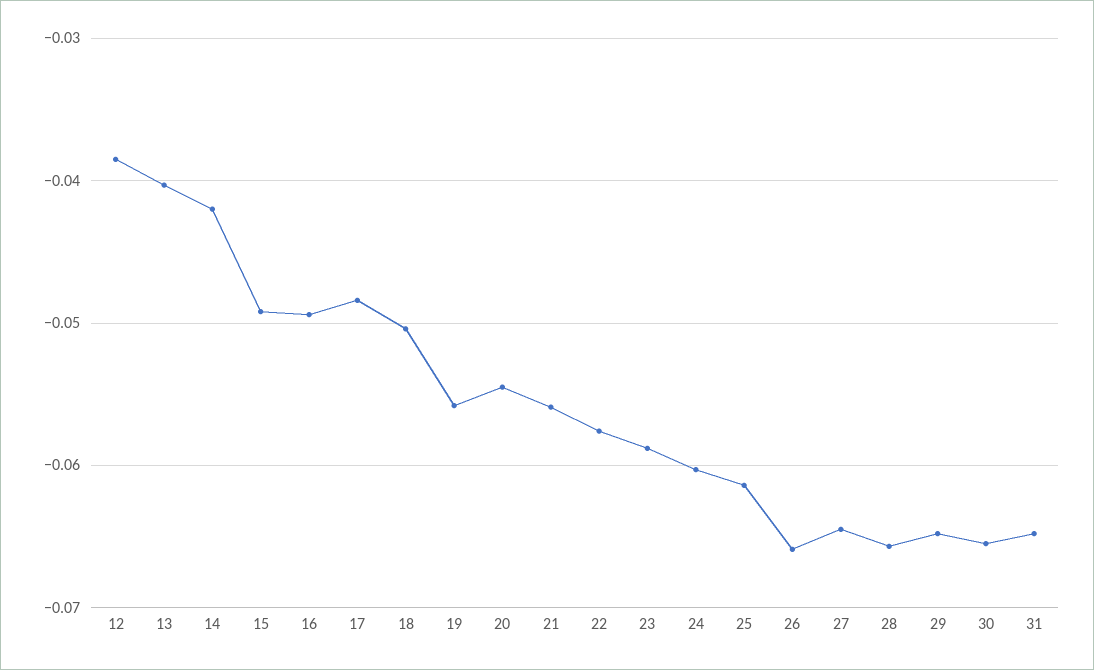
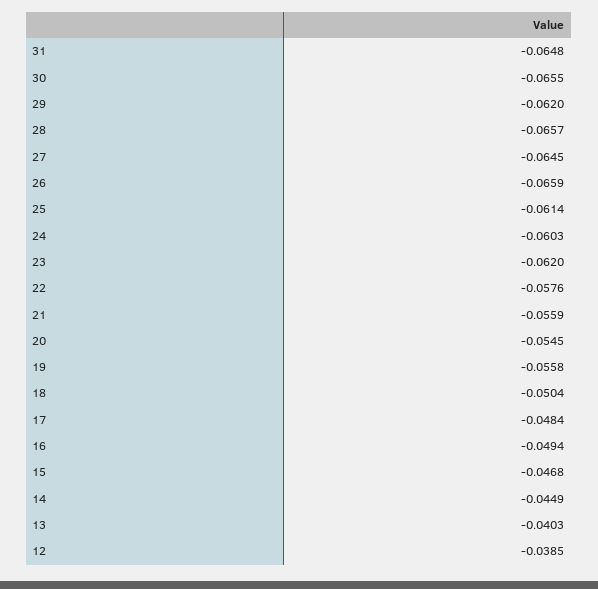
14: -0.042 -> -0.0449
15: -0.049 -> -0.0468
23: -0.059 -> -0.062
29: -0.065 -> -0.062

